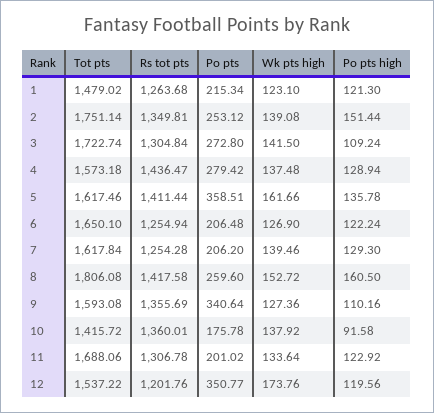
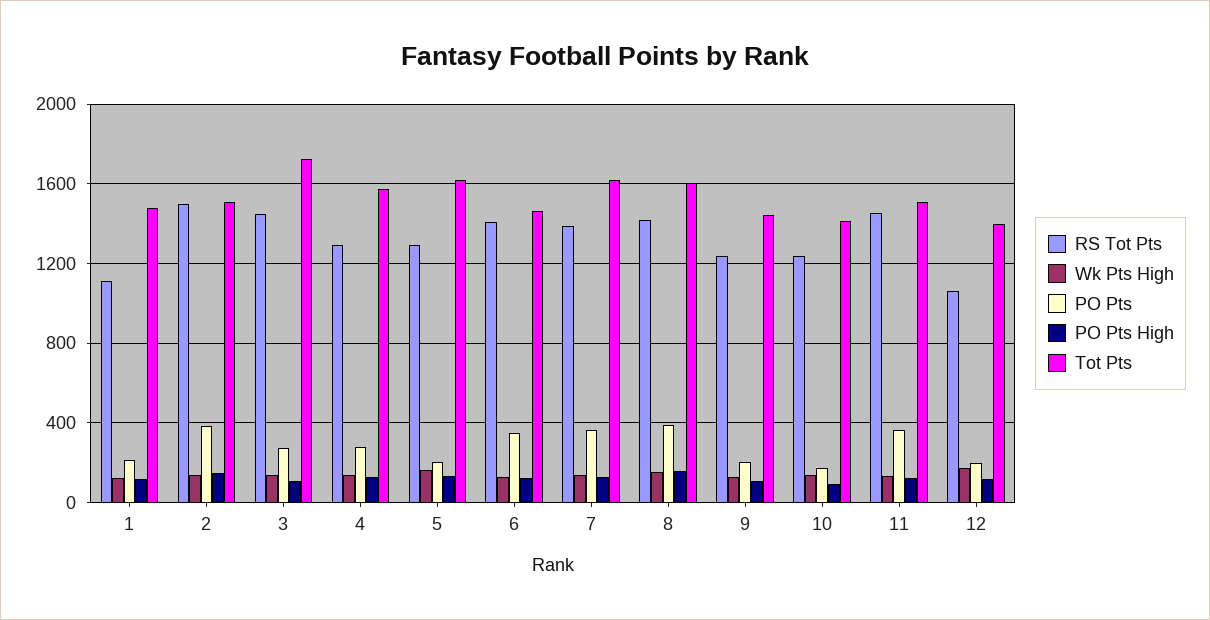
Rs tot pts, 1: 1263.68 -> 1100
Tot pts, 2: 1751.14 -> 1500
Rs tot pts, 2: 1349.81 -> 1500
Po pts, 2: 253.12 -> 400
Rs tot pts, 3: 1304.84 -> 1450
Rs tot pts, 4: 1436.47 -> 1300
Rs tot pts, 5: 1411.44 -> 1300
Po pts, 5: 358.51 -> 200
Tot pts, 6: 1650.1 -> 1450
Rs tot pts, 6: 1254.94 -> 1400
Po pts, 6: 206.48 -> 350
Rs tot pts, 7: 1254.28 -> 1400
Po pts, 7: 206.2 -> 350
Tot pts, 8: 1806.08 -> 1600
Po pts, 8: 259.6 -> 400
Tot pts, 9: 1593.08 -> 1450
Rs tot pts, 9: 1355.69 -> 1250
Po pts, 9: 340.64 -> 200
Rs tot pts, 10: 1360.01 -> 1250
Tot pts, 11: 1688.06 -> 1500
Rs tot pts, 11: 1306.78 -> 1450
Po pts, 11: 201.02 -> 350
Tot pts, 12: 1537.22 -> 1400
Rs tot pts, 12: 1201.76 -> 1050
Po pts, 12: 350.77 -> 200

